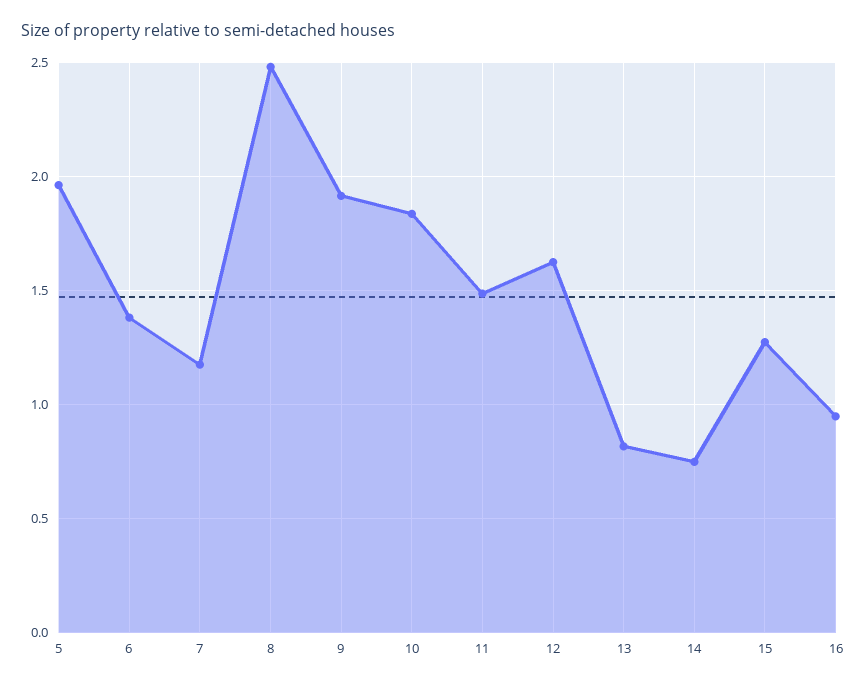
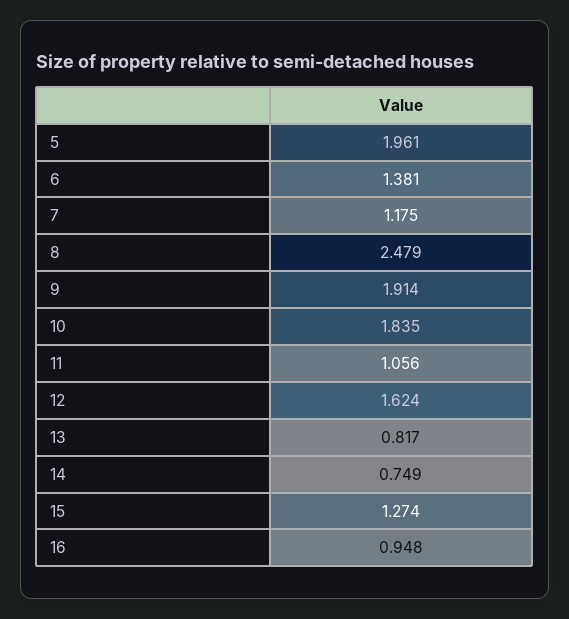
11: 1.5 -> 1.056

